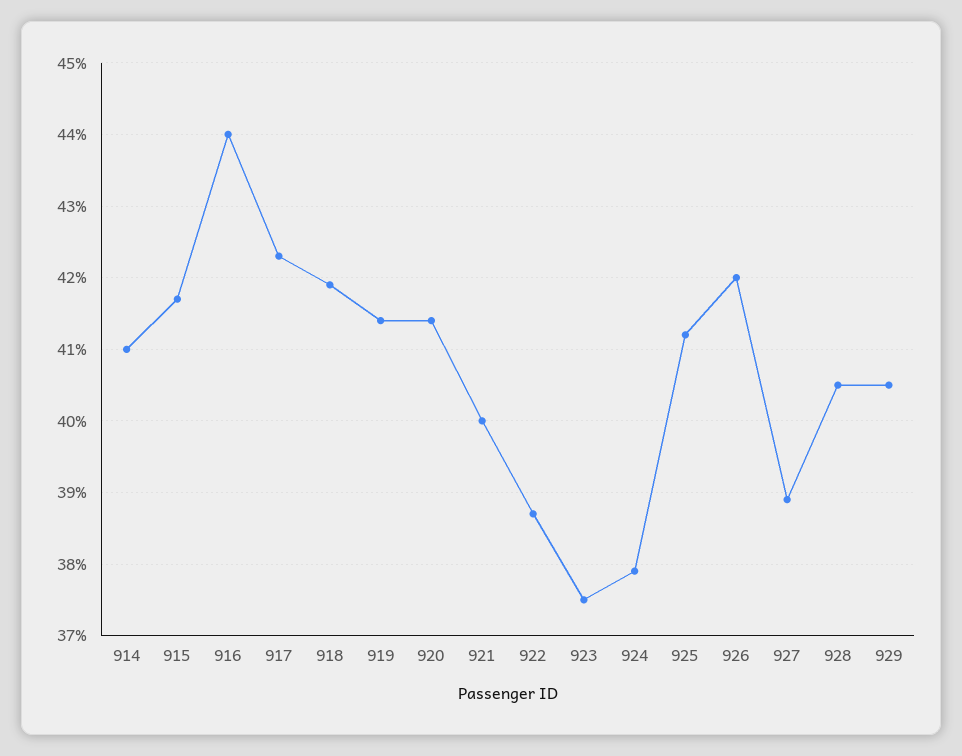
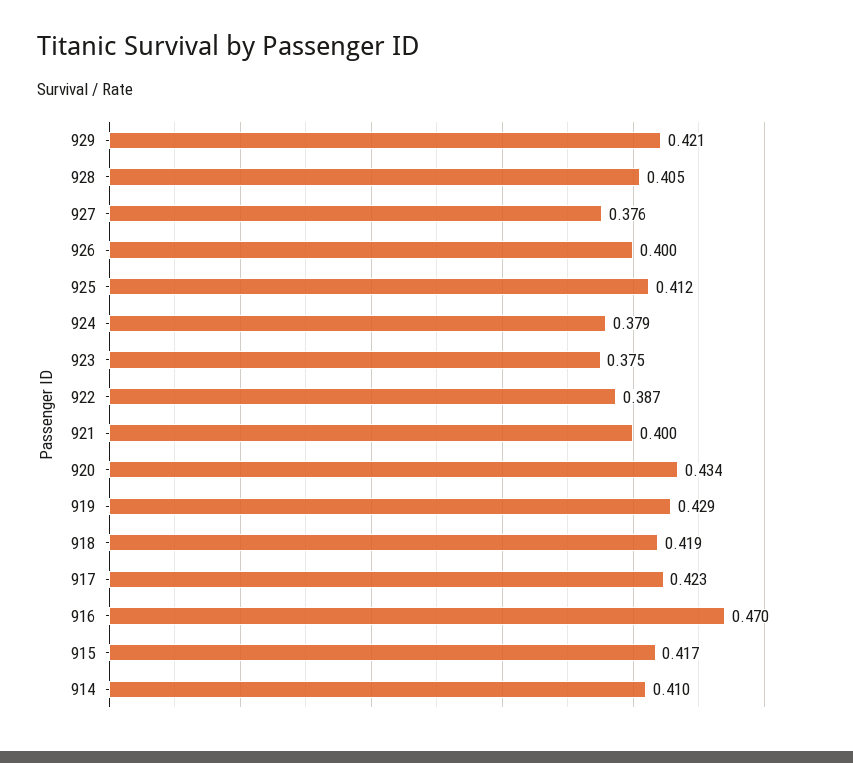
916: 0.44 -> 0.47
919: 0.414 -> 0.429
920: 0.414 -> 0.434
926: 0.42 -> 0.4
927: 0.389 -> 0.376
929: 0.405 -> 0.421

